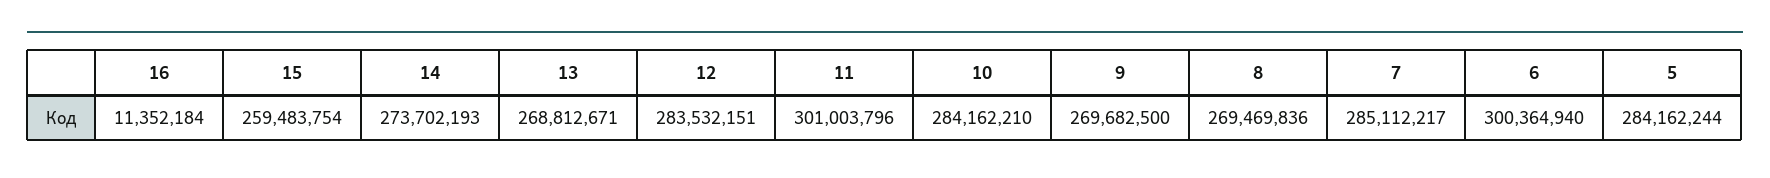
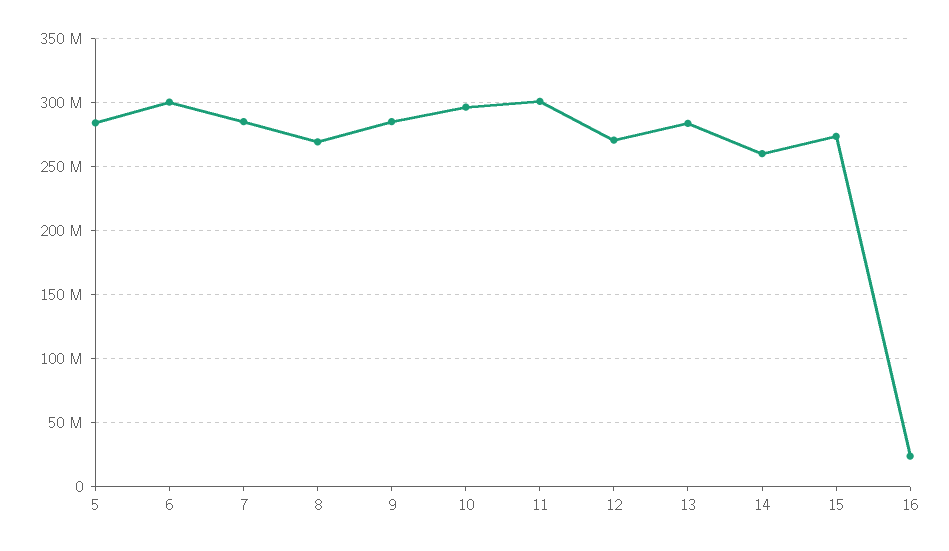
16: 11352184 -> 25000000
15: 259483754 -> 275000000
14: 273702193 -> 260000000
13: 268812671 -> 285000000
12: 283532151 -> 270000000
10: 284162210 -> 295000000
9: 269682500 -> 285000000

